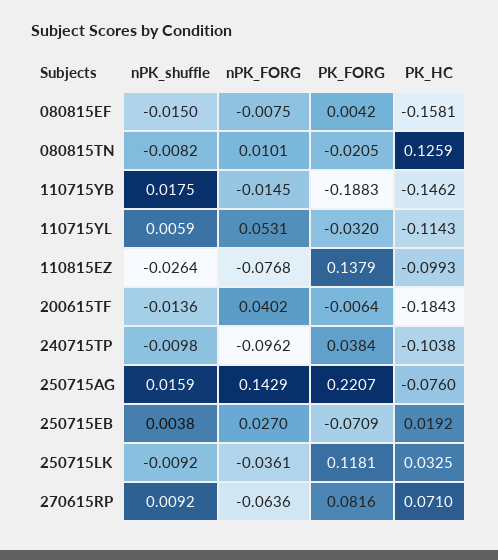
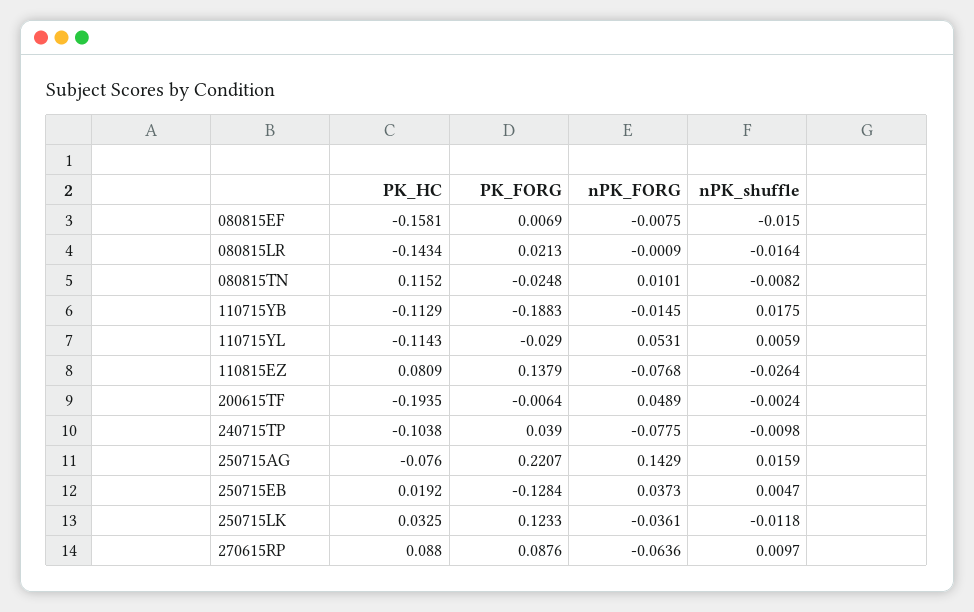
PK_FORG, 080815EF: 0.0042 -> 0.0069
PK_FORG, 080815TN: -0.0205 -> -0.0248
PK_HC, 080815TN: 0.1259 -> 0.1152
PK_HC, 110715YB: -0.1462 -> -0.1129
PK_FORG, 110715YL: -0.032 -> -0.029
PK_HC, 110815EZ: -0.0993 -> 0.0809
nPK_shuffle, 200615TF: -0.0136 -> -0.0024
nPK_FORG, 200615TF: 0.0402 -> 0.0489
PK_HC, 200615TF: -0.1843 -> -0.1935
nPK_FORG, 240715TP: -0.0962 -> -0.0775
PK_FORG, 240715TP: 0.0384 -> 0.039
nPK_shuffle, 250715EB: 0.0038 -> 0.0047
nPK_FORG, 250715EB: 0.027 -> 0.0373
PK_FORG, 250715EB: -0.0709 -> -0.1284
nPK_shuffle, 250715LK: -0.0092 -> -0.0118
PK_FORG, 250715LK: 0.1181 -> 0.1233
nPK_shuffle, 270615RP: 0.0092 -> 0.0097
PK_FORG, 270615RP: 0.0816 -> 0.0876
PK_HC, 270615RP: 0.071 -> 0.088
PK_HC, 080815LR: none -> -0.1434
PK_FORG, 080815LR: none -> 0.0213
nPK_FORG, 080815LR: none -> -0.0009
nPK_shuffle, 080815LR: none -> -0.0164

